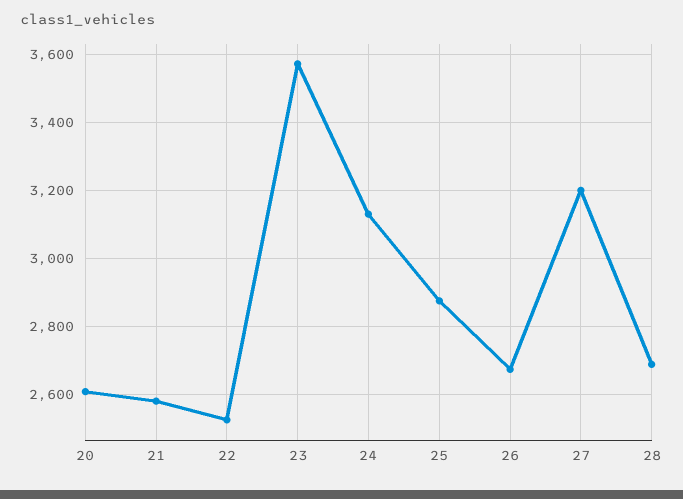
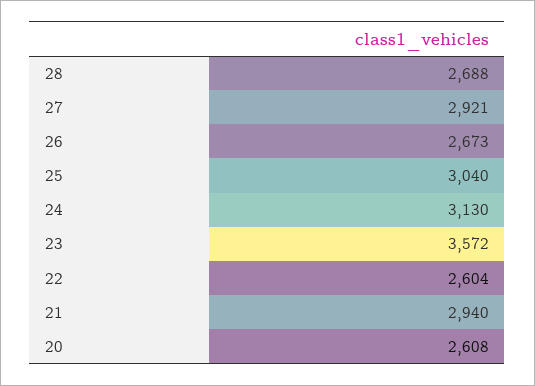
21: 2580 -> 2940
22: 2520 -> 2604
25: 2880 -> 3040
27: 3200 -> 2921

